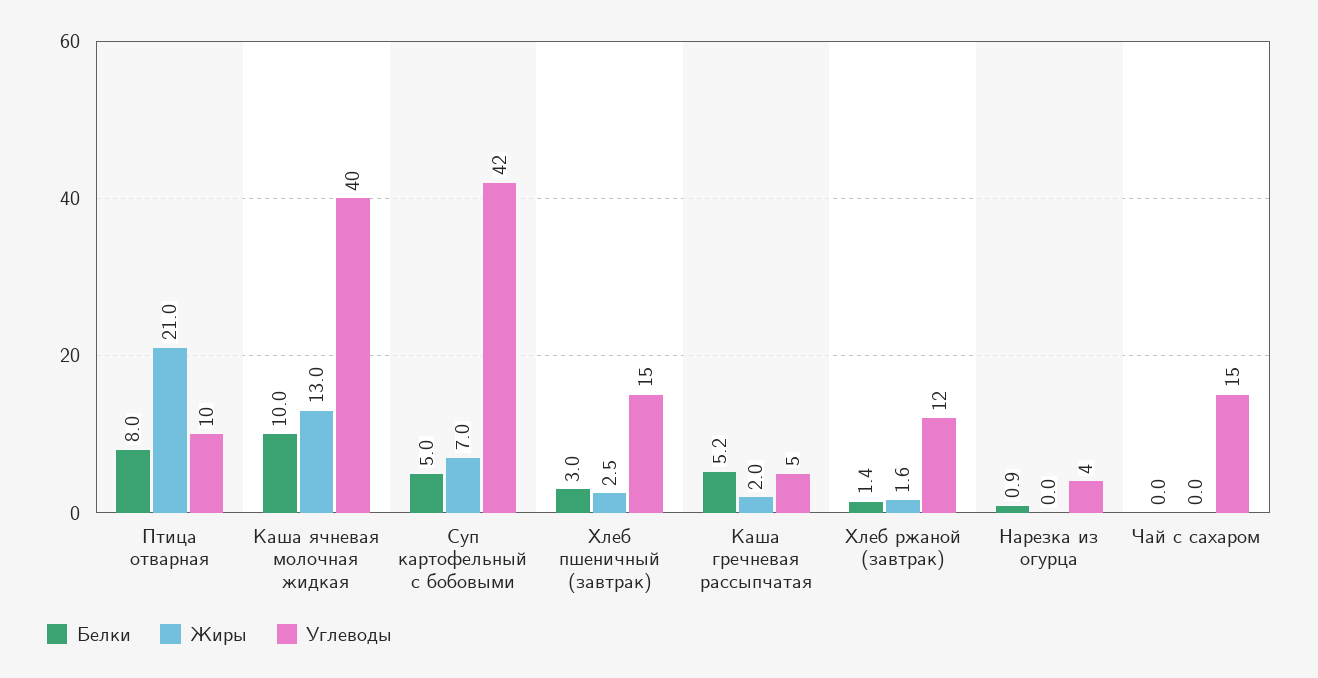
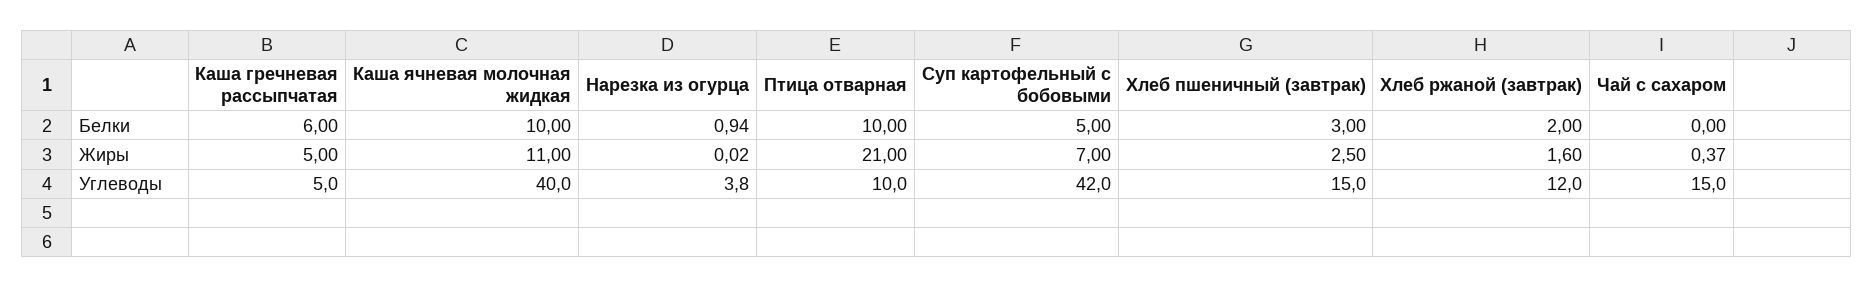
Белки, Птица отварная: 8 -> 10
Жиры, Каша ячневая молочная жидкая: 13 -> 11
Белки, Каша гречневая рассыпчатая: 5.2 -> 6
Жиры, Каша гречневая рассыпчатая: 2 -> 5
Белки, Хлеб ржаной (завтрак): 1.4 -> 2
Жиры, Чай с сахаром: 0 -> 0.37

